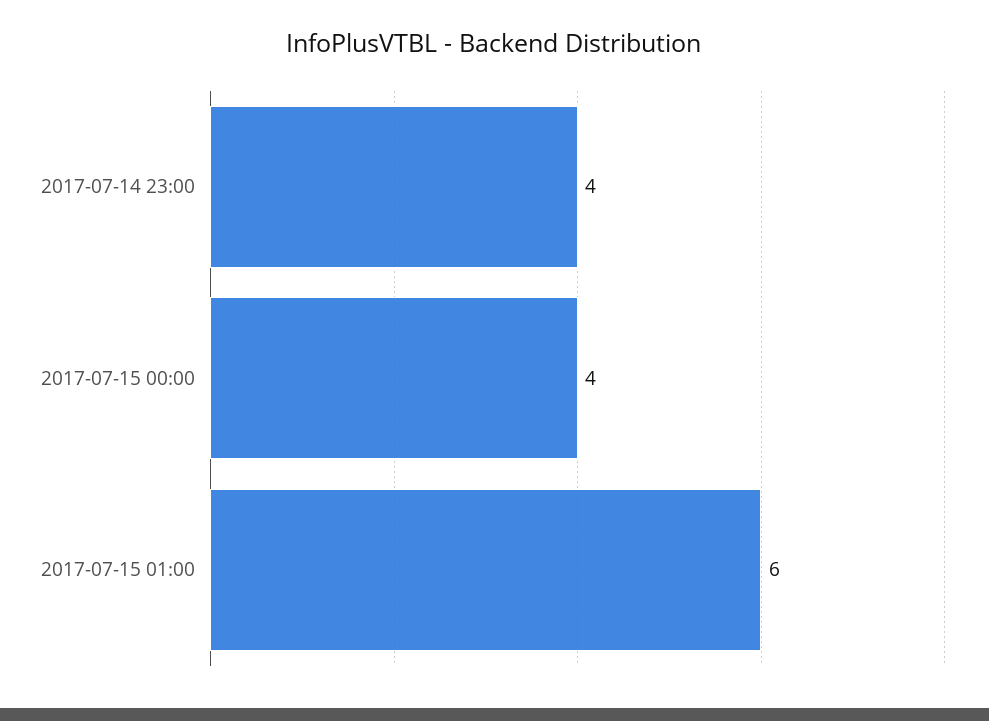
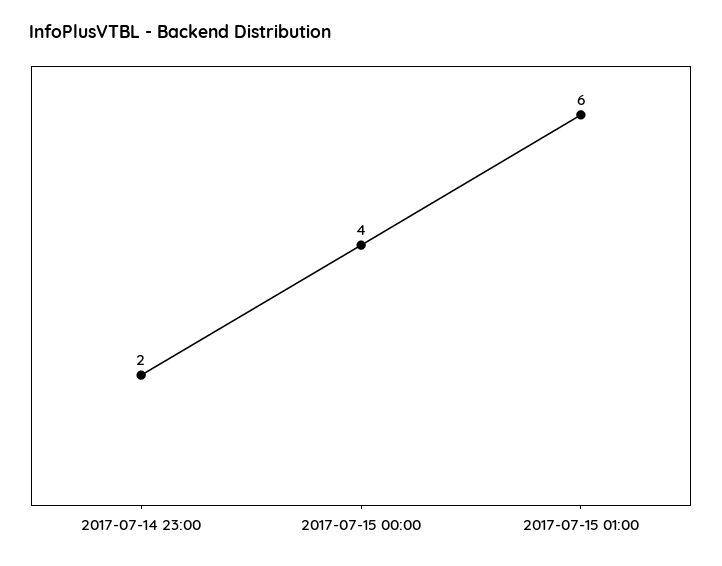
2017-07-14 23:00: 4 -> 2

